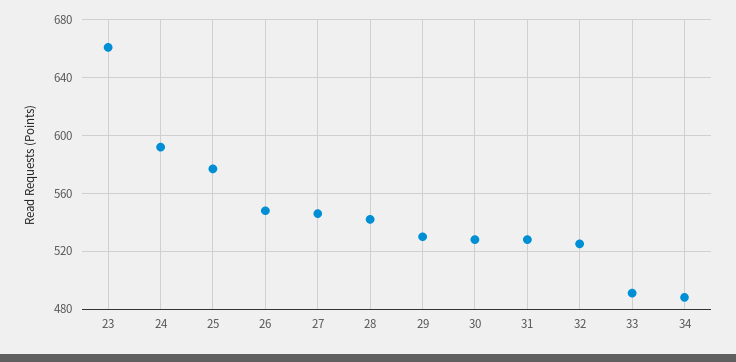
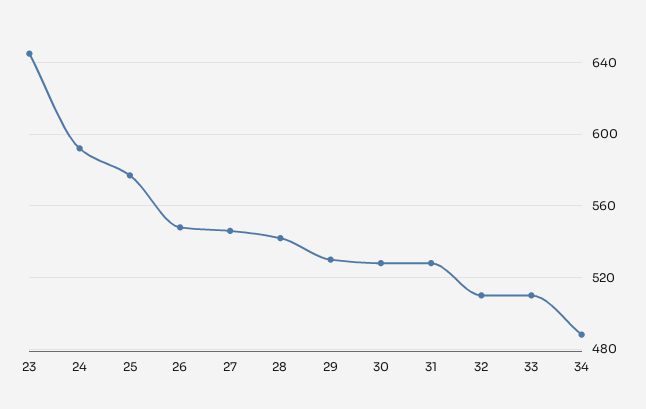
23: 660 -> 645
32: 525 -> 510
33: 490 -> 510

